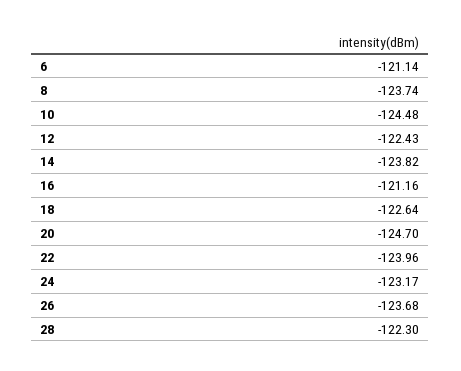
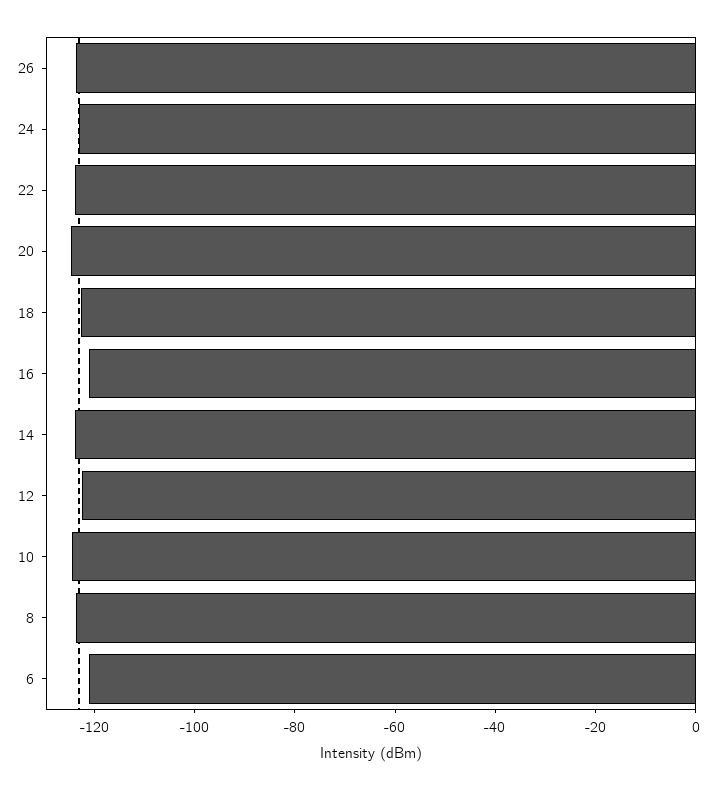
28: -122.3 -> none

